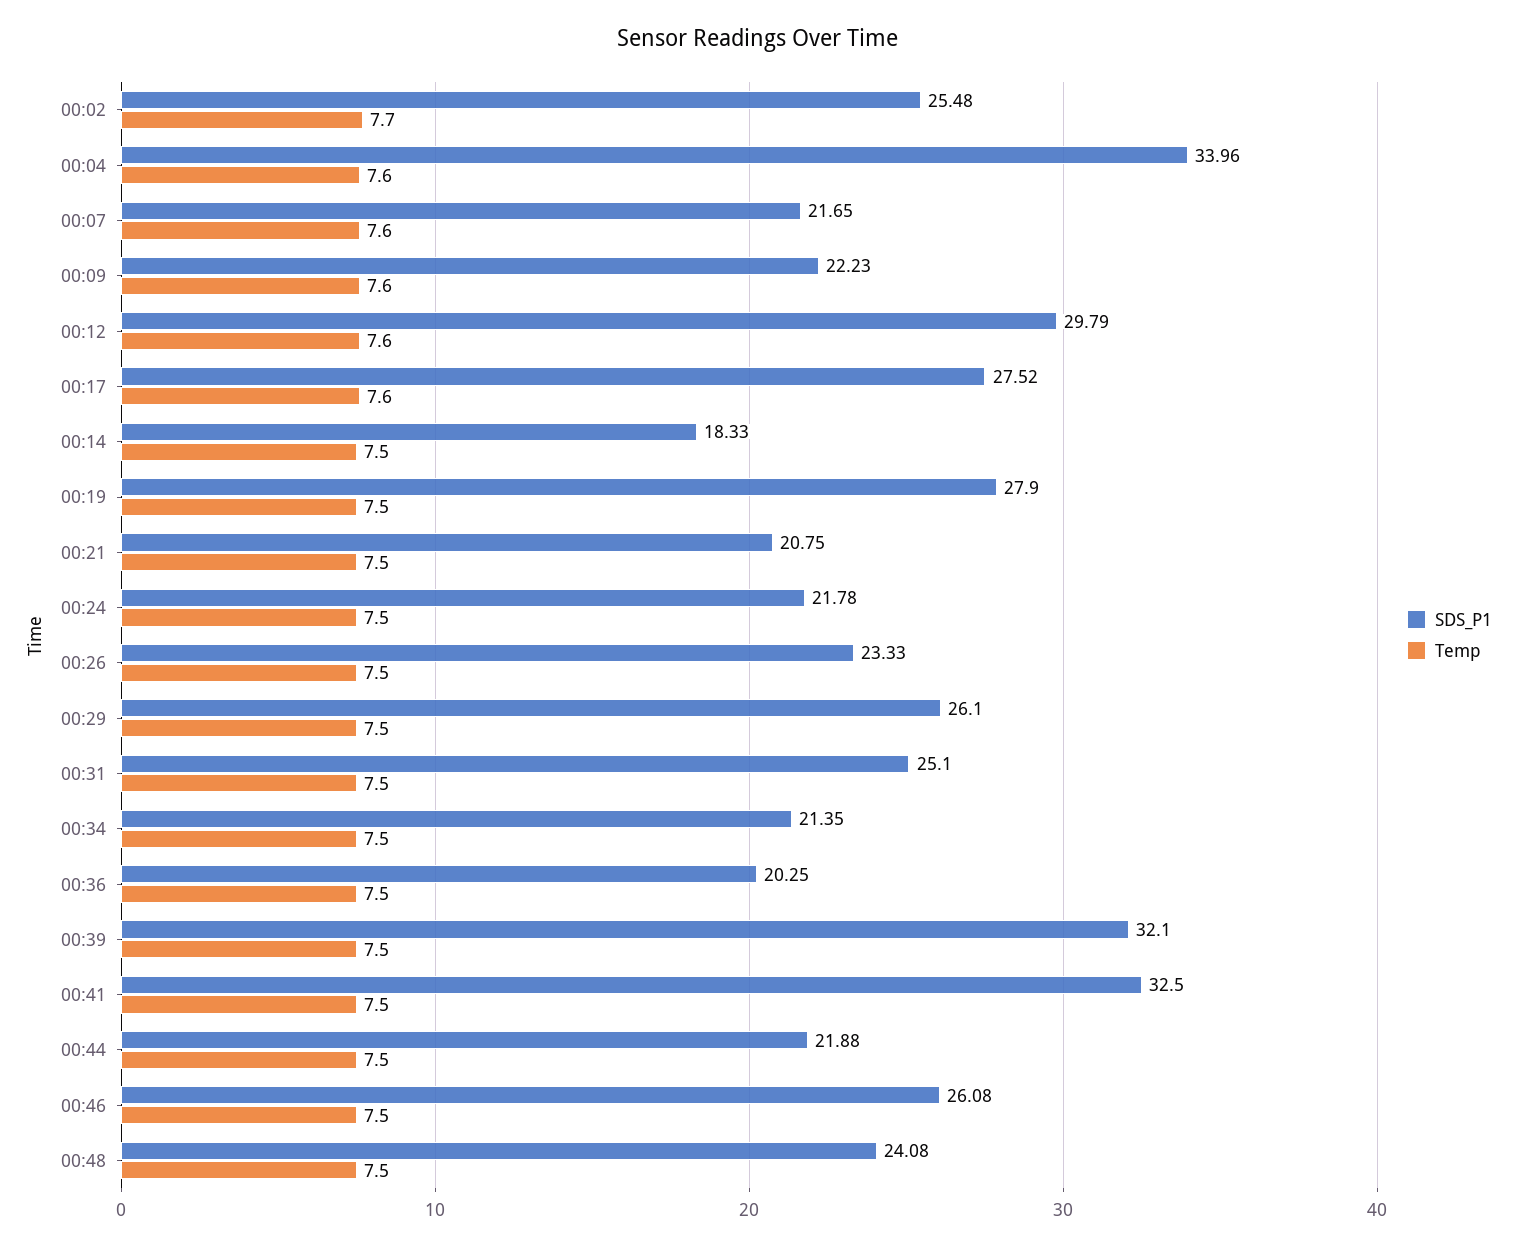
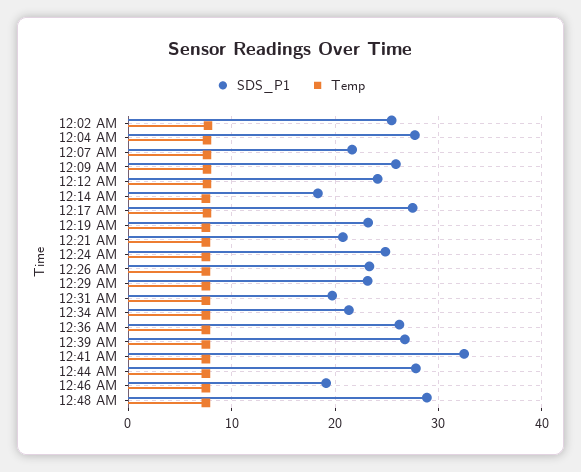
SDS_P1, 00:04: 33.96 -> 28
SDS_P1, 00:09: 22.23 -> 26
SDS_P1, 00:12: 29.79 -> 24
SDS_P1, 00:19: 27.9 -> 23
SDS_P1, 00:24: 21.78 -> 25
SDS_P1, 00:29: 26.1 -> 23
SDS_P1, 00:31: 25.1 -> 20
SDS_P1, 00:36: 20.25 -> 26
SDS_P1, 00:39: 32.1 -> 27
SDS_P1, 00:44: 21.88 -> 28
SDS_P1, 00:46: 26.08 -> 19
SDS_P1, 00:48: 24.08 -> 29

